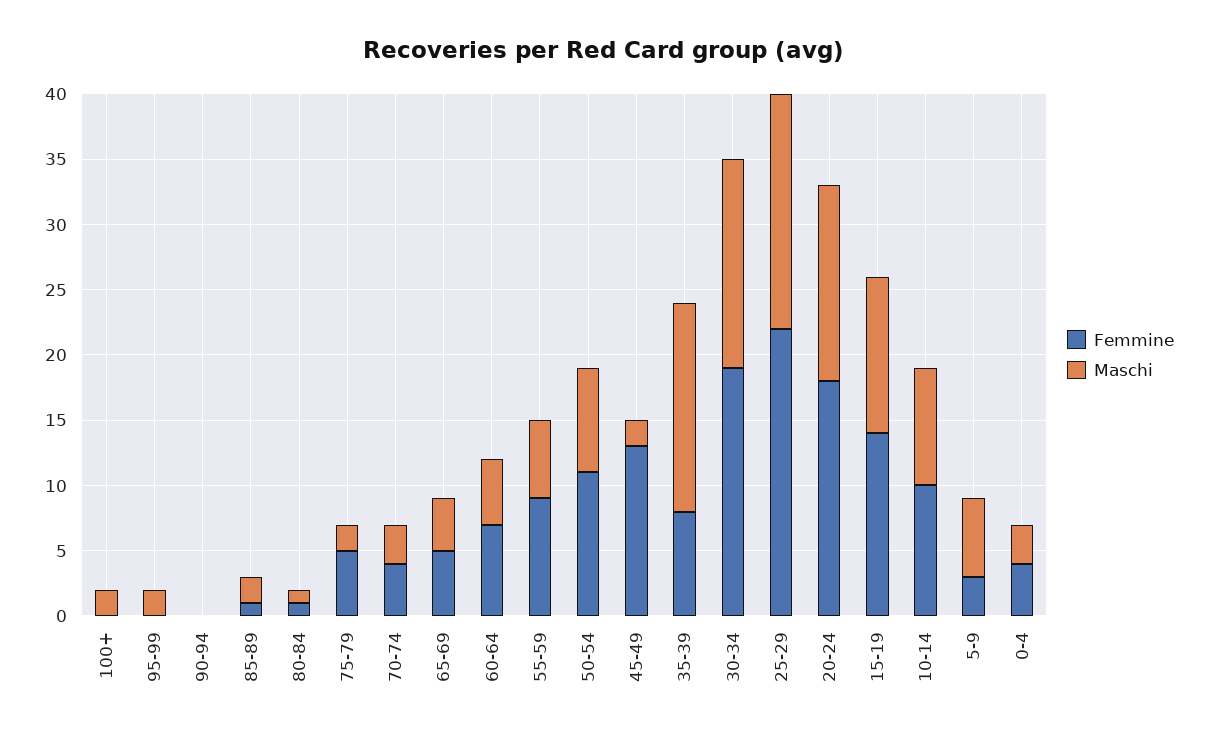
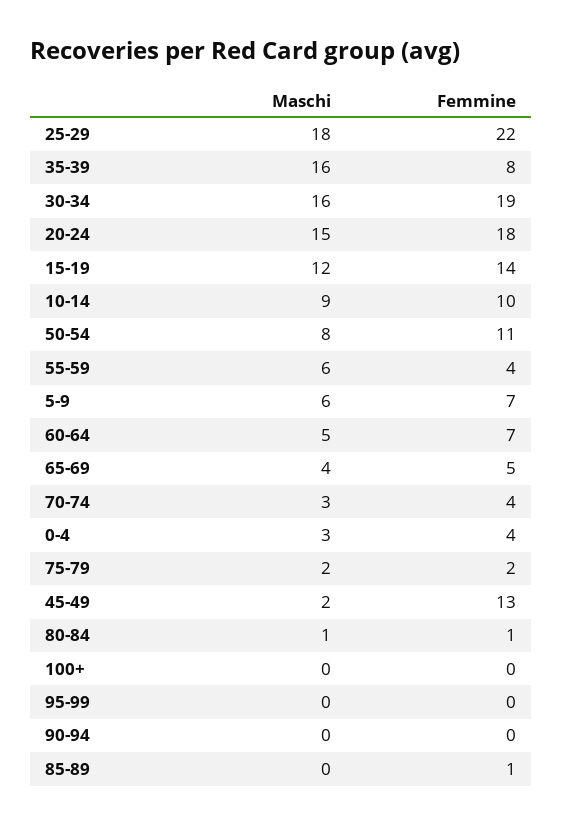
Maschi, 100+: 2 -> 0
Maschi, 95-99: 2 -> 0
Maschi, 85-89: 2 -> 0
Femmine, 75-79: 5 -> 2
Femmine, 55-59: 9 -> 4
Femmine, 5-9: 3 -> 7

